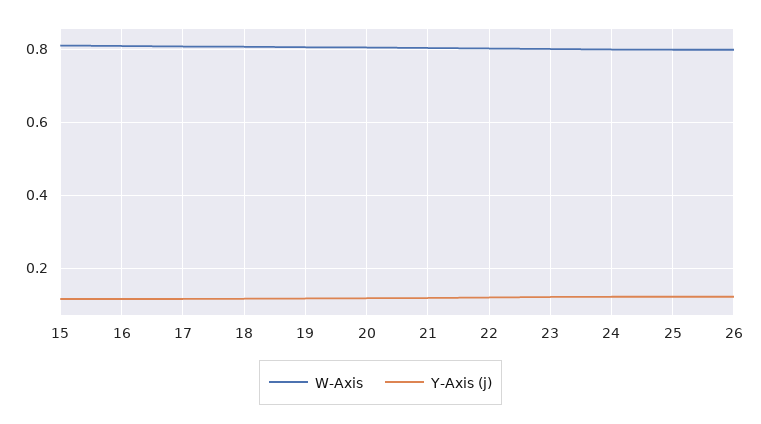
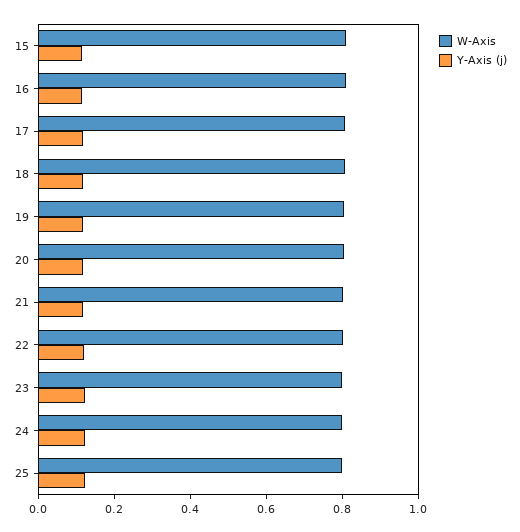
W-Axis, 26: 0.8 -> none
Y-Axis (j), 26: 0.12 -> none

